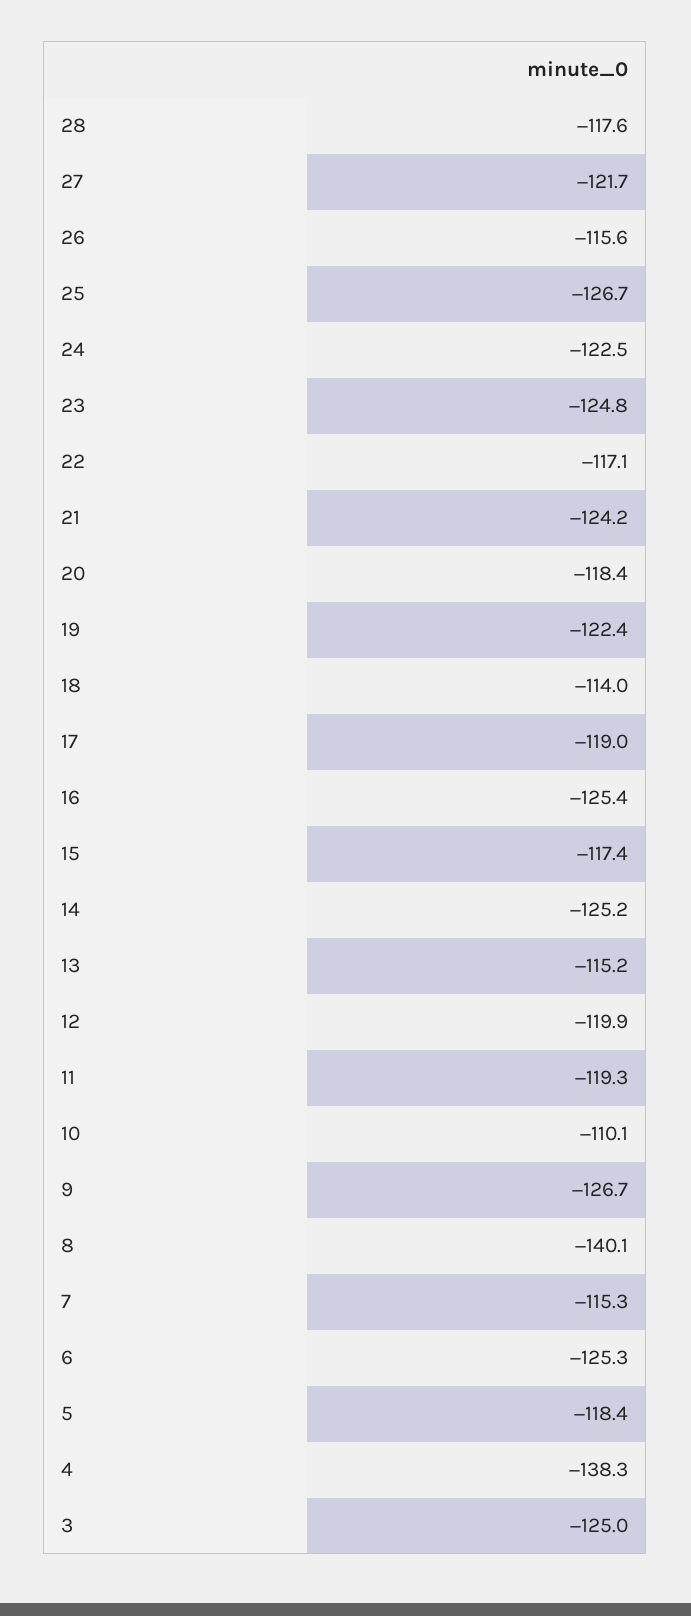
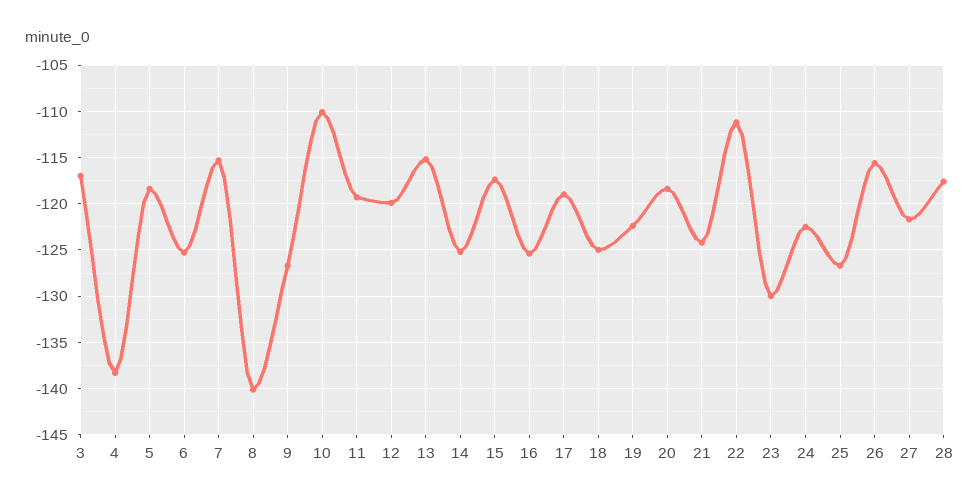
23: -124.8 -> -130
22: -117.1 -> -111
18: -114 -> -125
3: -125 -> -117

